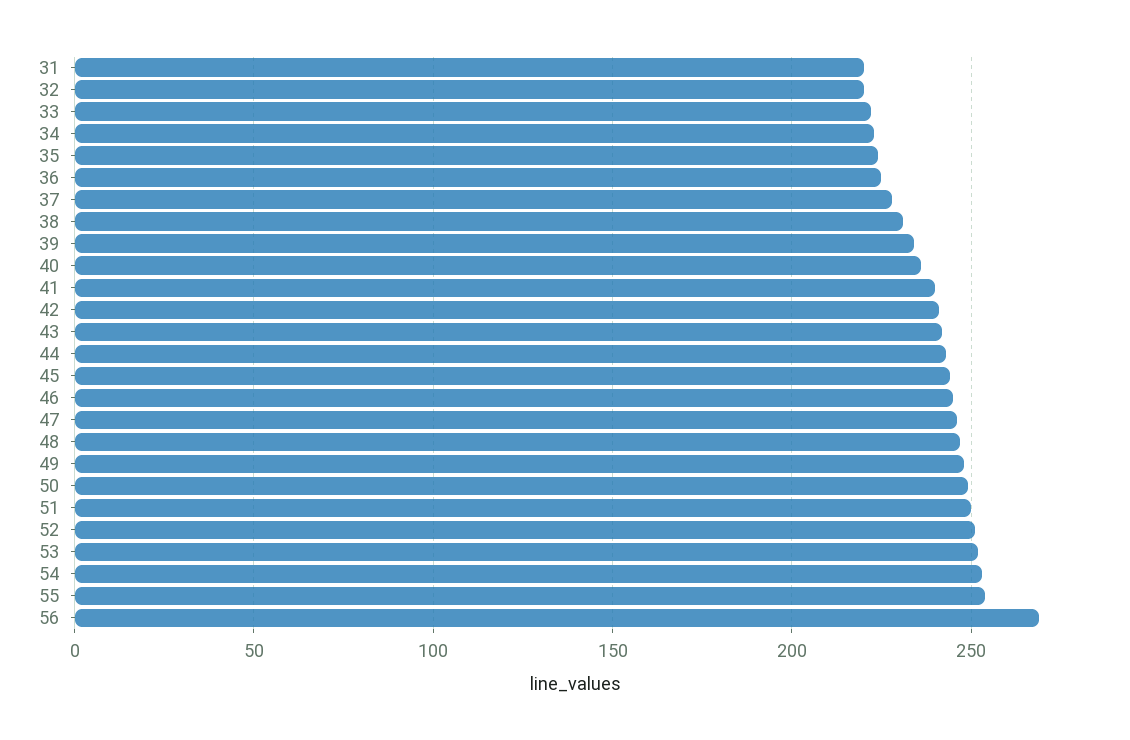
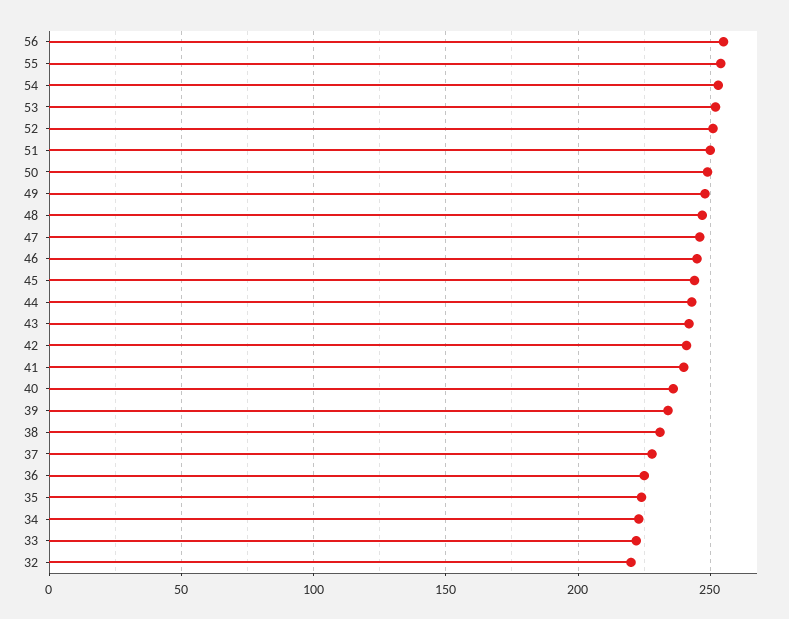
31: 220 -> none
56: 270 -> 255

